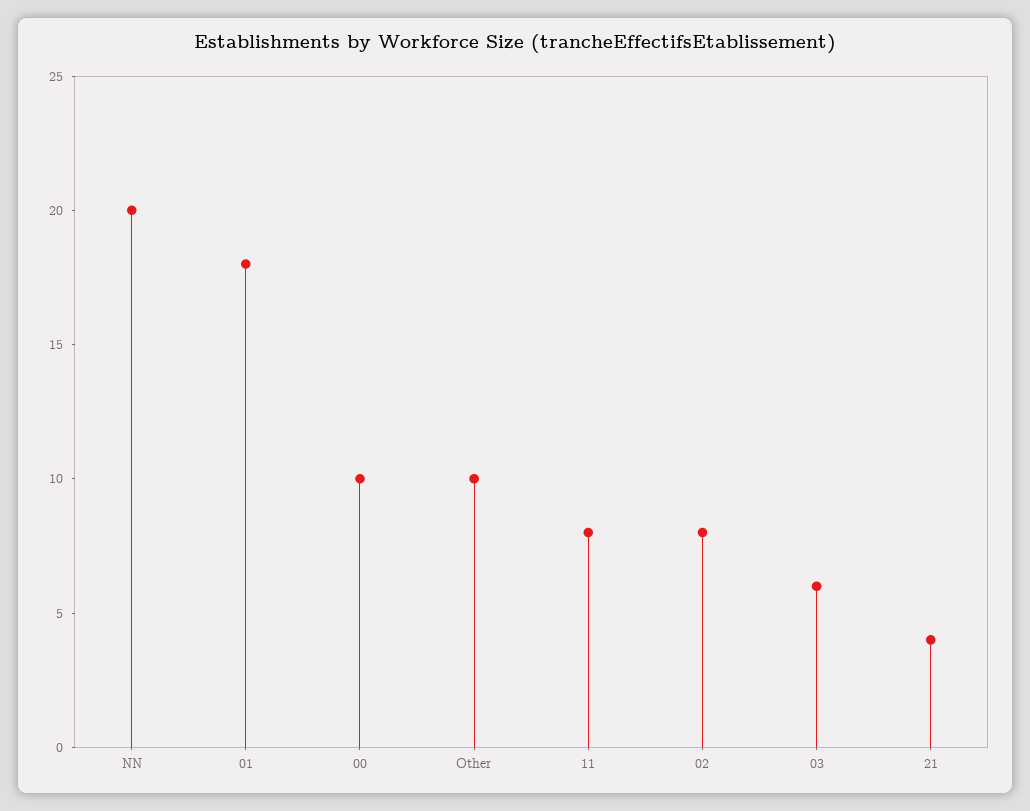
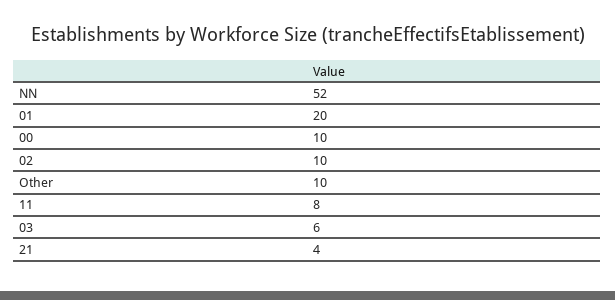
NN: 20 -> 52
01: 18 -> 20
02: 8 -> 10

